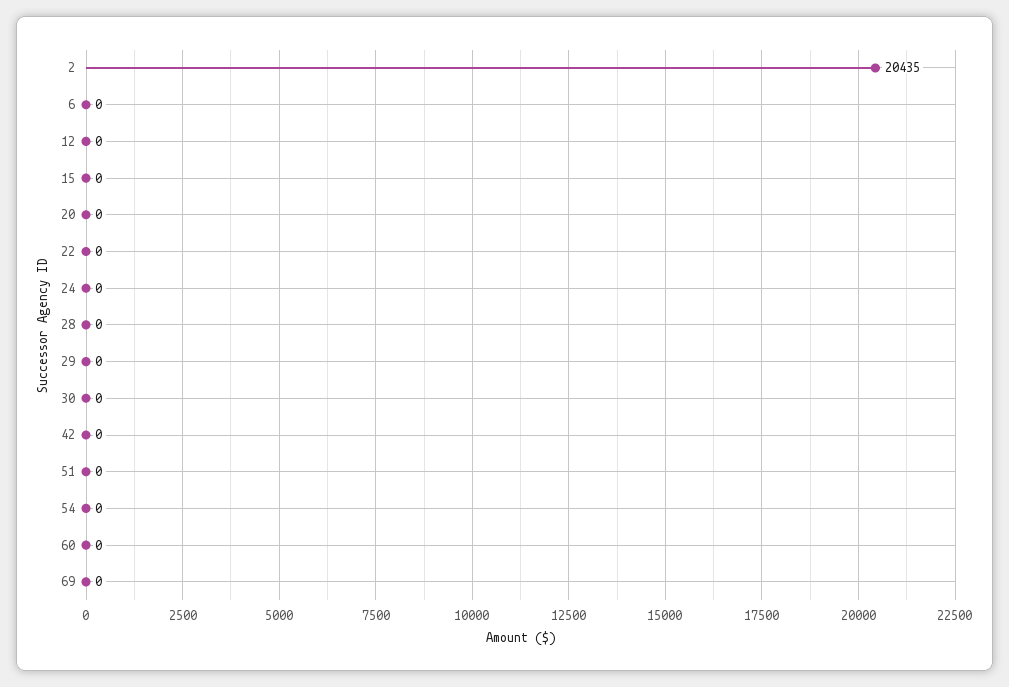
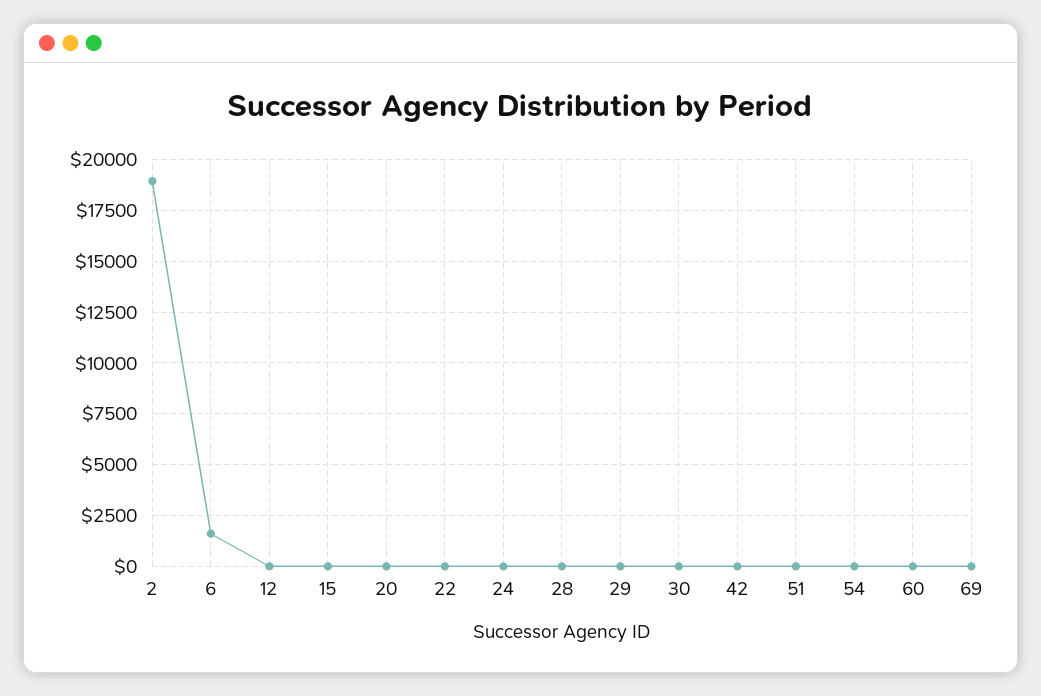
2: 20435 -> 19000
6: 0 -> 1500

